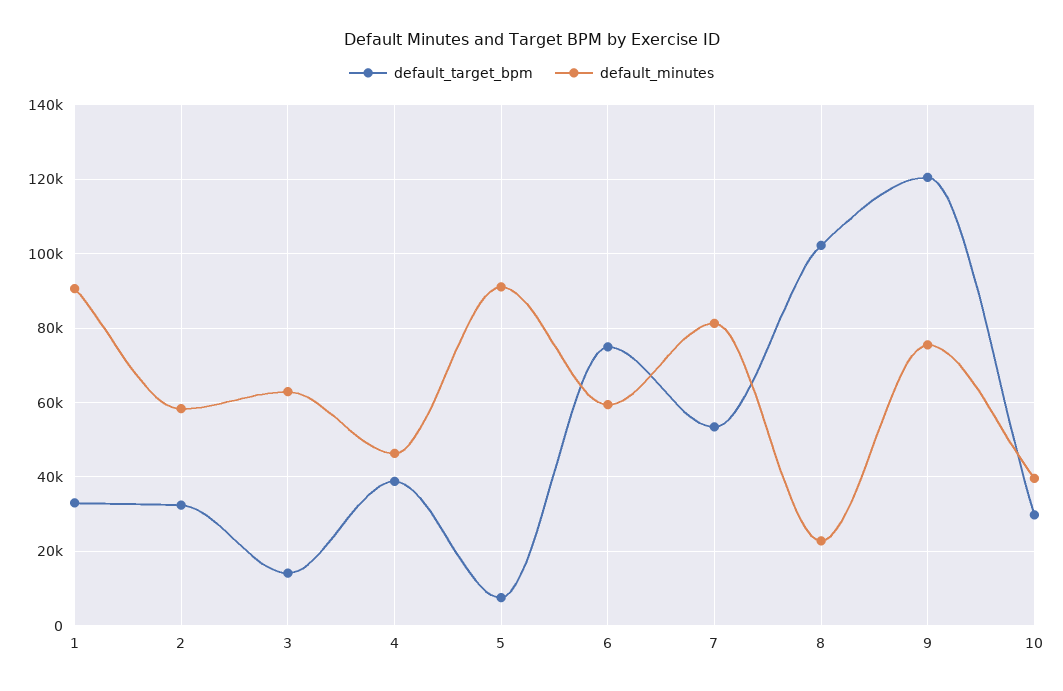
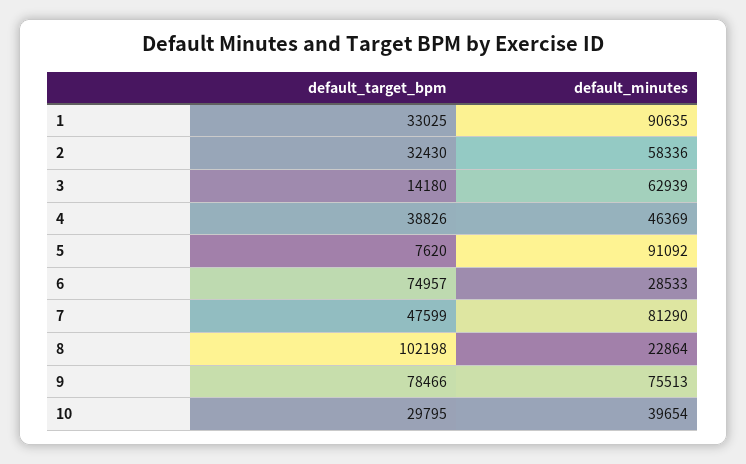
default_minutes, 6: 60000 -> 28533
default_target_bpm, 7: 54000 -> 47599
default_target_bpm, 9: 120000 -> 78466

